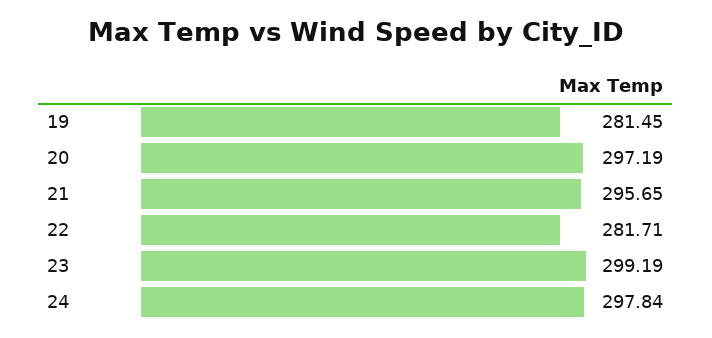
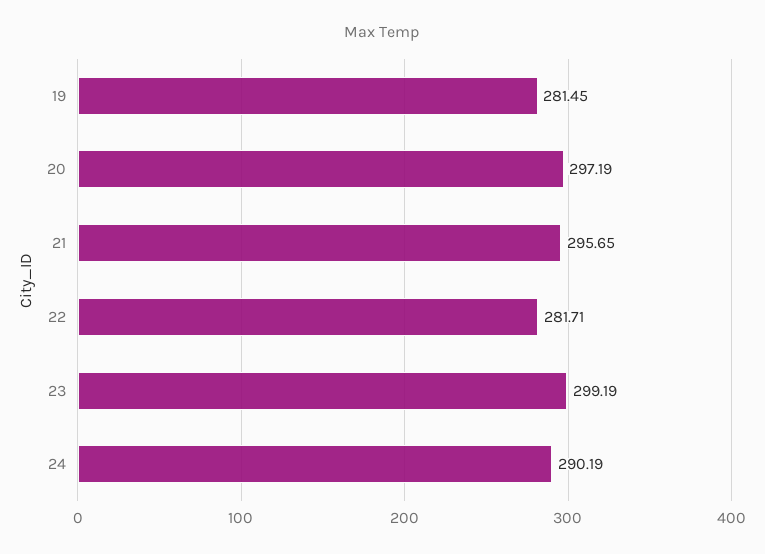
24: 297.84 -> 290.19

